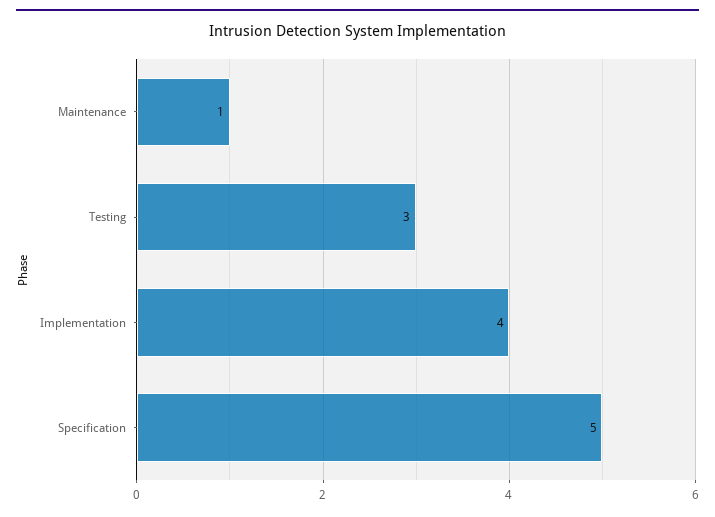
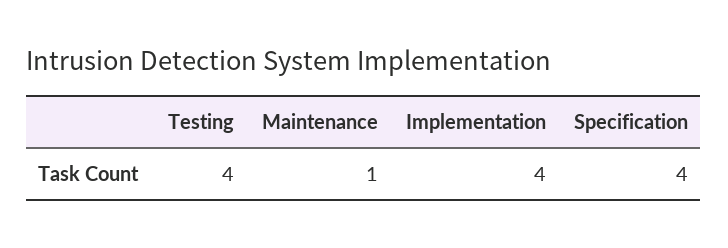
Testing: 3 -> 4
Specification: 5 -> 4

